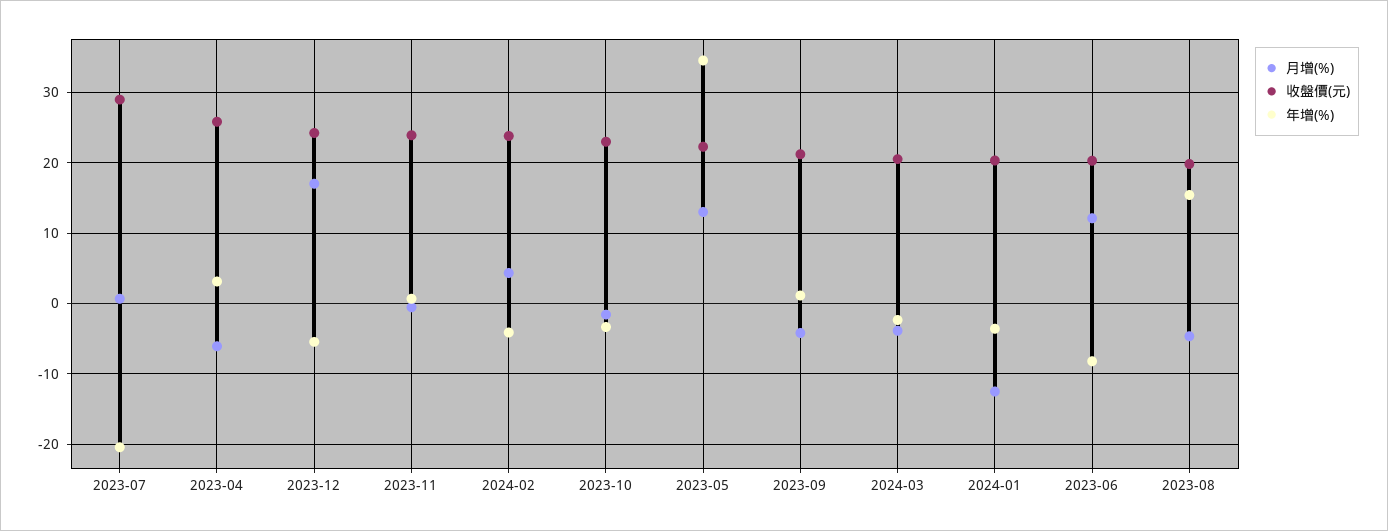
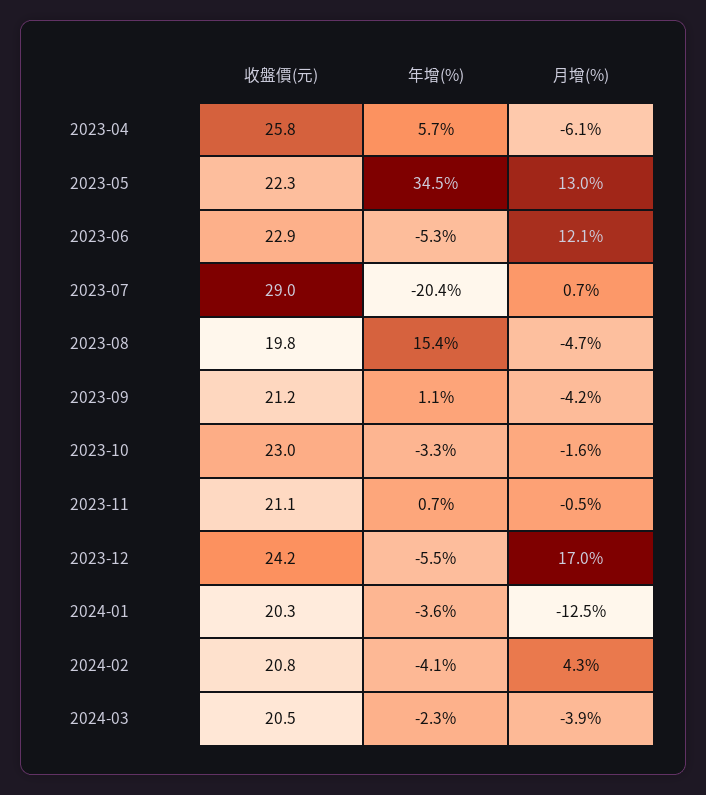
年增(%), 2023-04: 3 -> 5.7
收盤價(元), 2023-11: 24 -> 21.1
收盤價(元), 2024-02: 24 -> 20.8
收盤價(元), 2023-06: 20 -> 22.9
年增(%), 2023-06: -8 -> -5.3

